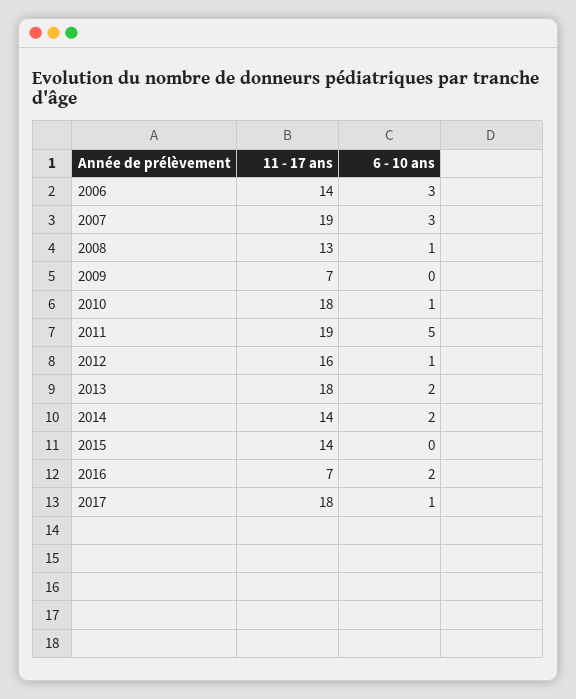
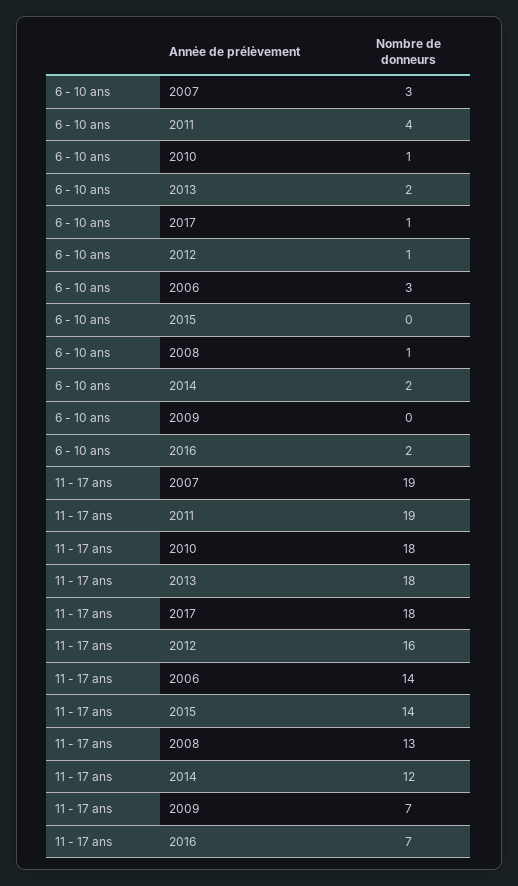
6 - 10 ans, 2011: 5 -> 4
11 - 17 ans, 2014: 14 -> 12

